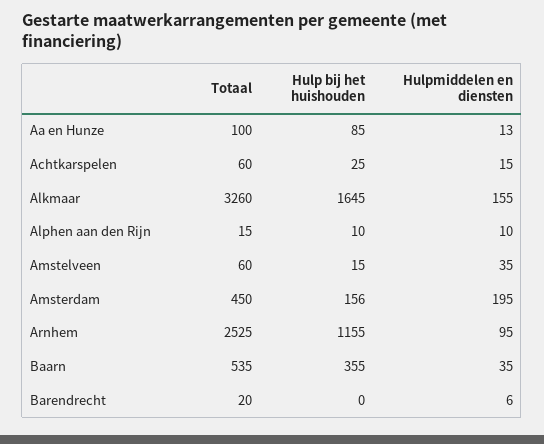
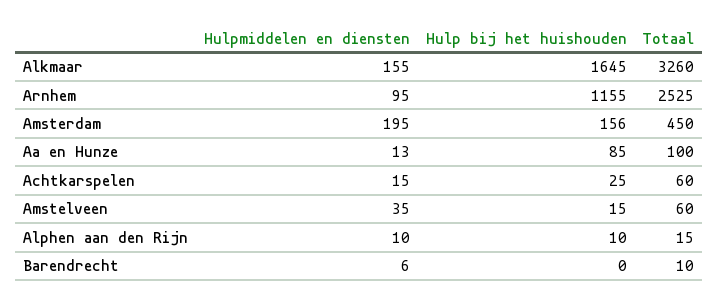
Totaal, Baarn: 535 -> none
Hulp bij het huishouden, Baarn: 355 -> none
Hulpmiddelen en diensten, Baarn: 35 -> none
Totaal, Barendrecht: 20 -> 10

